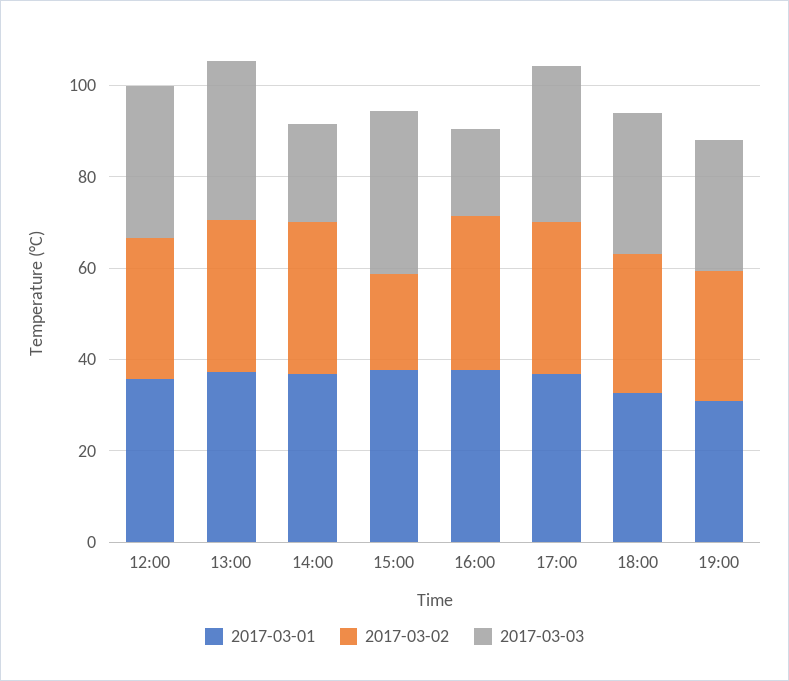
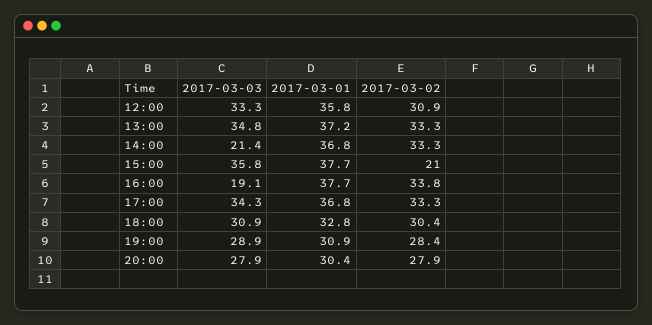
2017-03-03, 20:00: none -> 27.9
2017-03-01, 20:00: none -> 30.4
2017-03-02, 20:00: none -> 27.9

